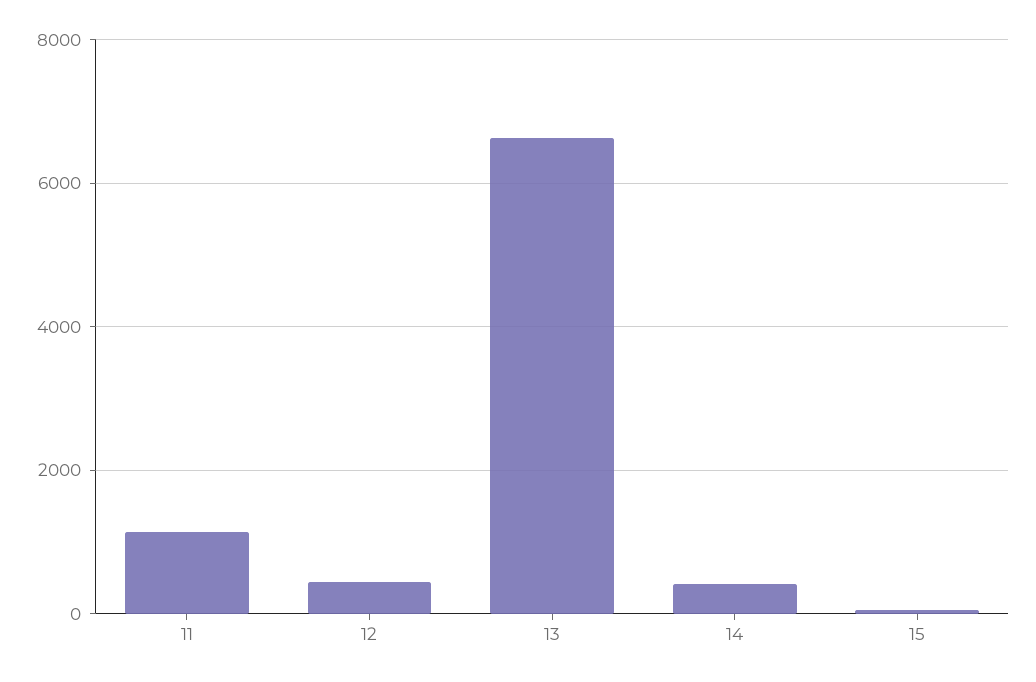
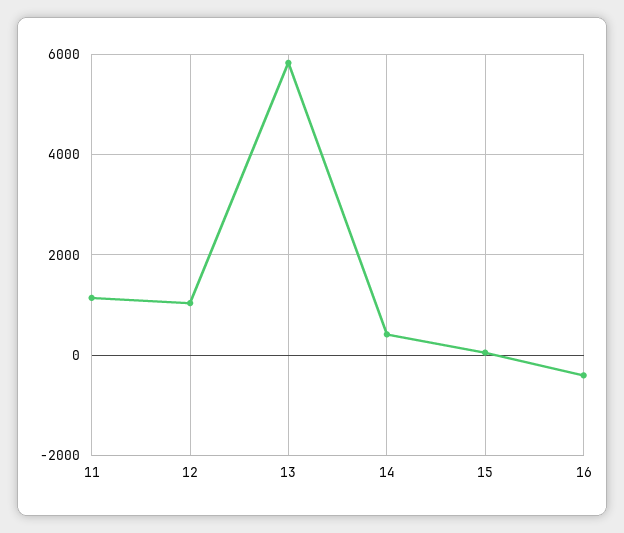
12: 400 -> 1000
13: 6600 -> 5800
16: none -> -400

